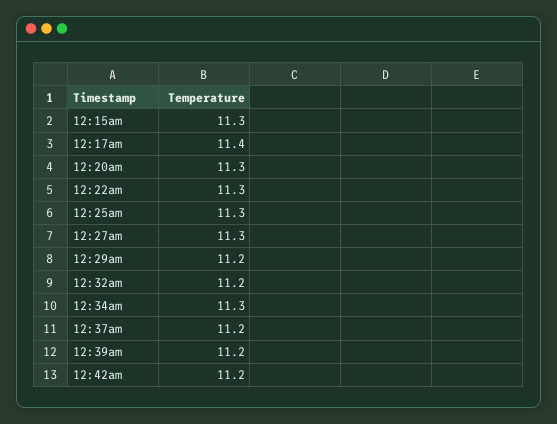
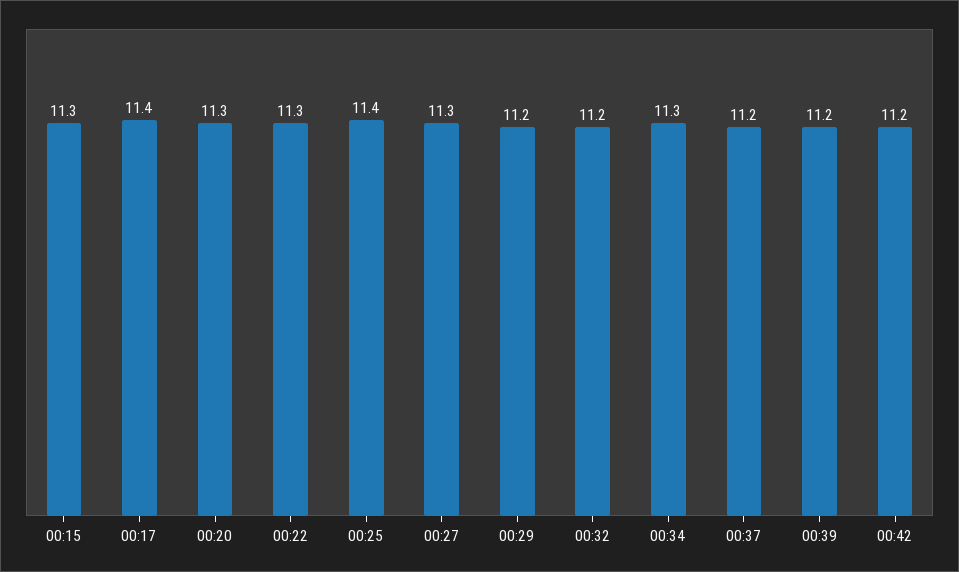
12:25am: 11.3 -> 11.4

